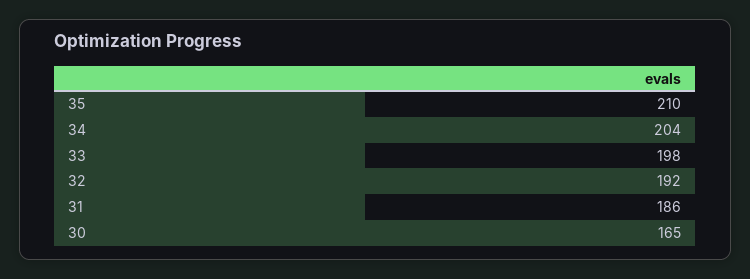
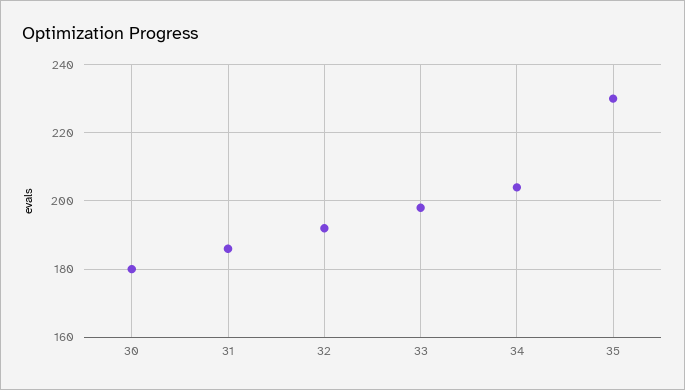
35: 210 -> 230
30: 165 -> 180

